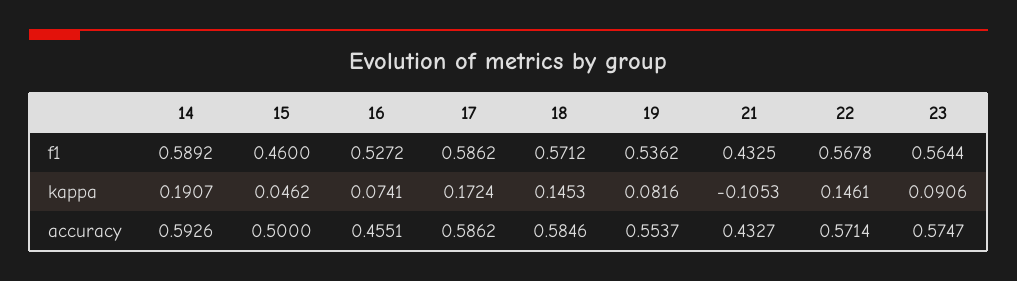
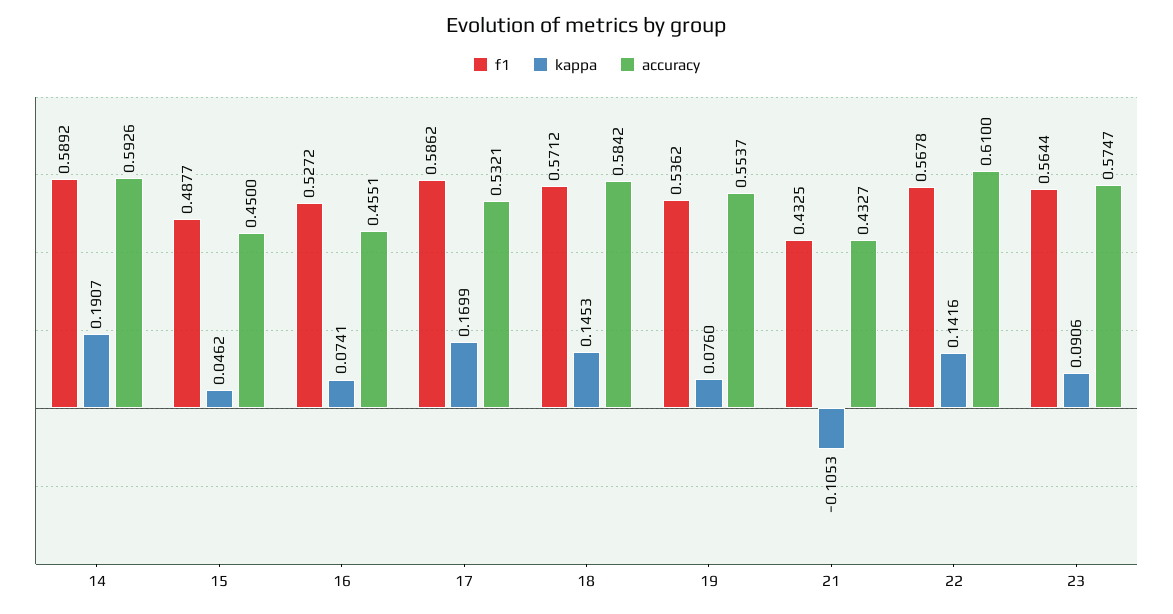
f1, 15: 0.46 -> 0.4877
kappa, 17: 0.1724 -> 0.1699
kappa, 19: 0.0816 -> 0.076
kappa, 22: 0.1461 -> 0.1416
accuracy, 15: 0.5 -> 0.45
accuracy, 17: 0.5862 -> 0.5321
accuracy, 18: 0.5846 -> 0.5842
accuracy, 22: 0.5714 -> 0.61

